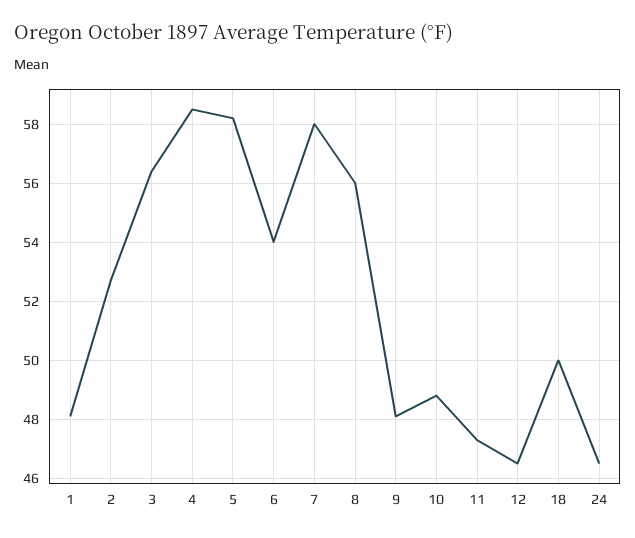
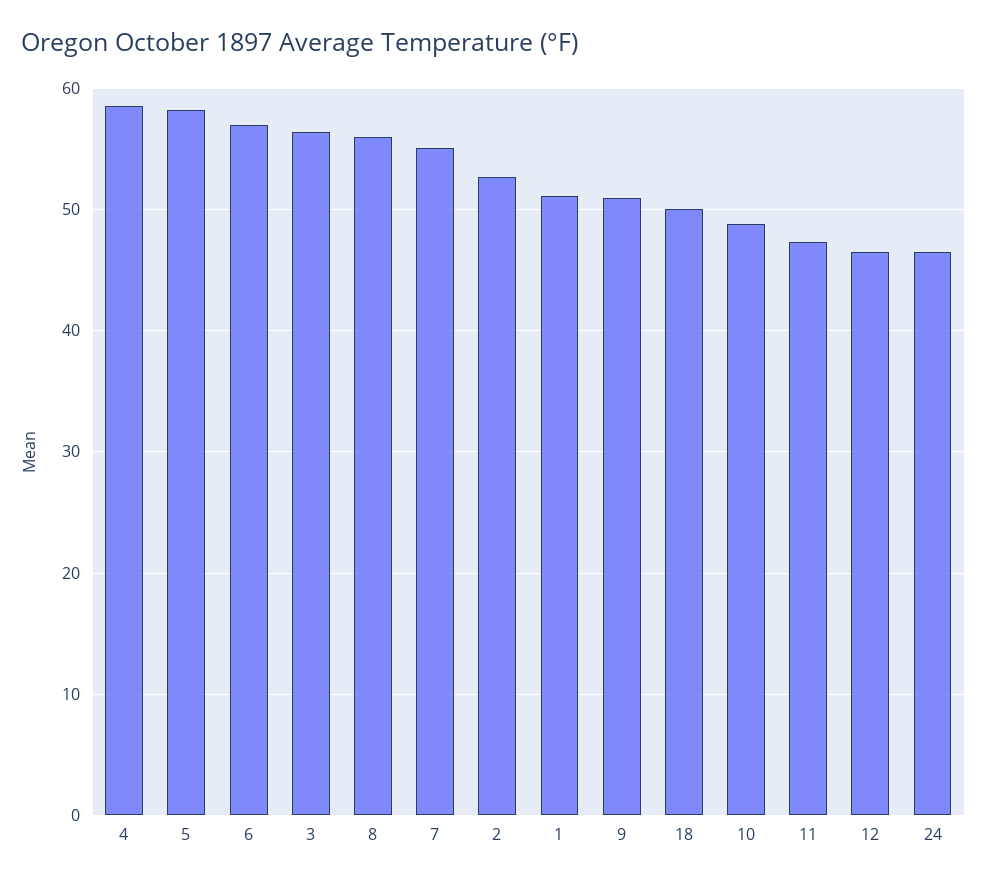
1: 48 -> 51
6: 54 -> 57
7: 58 -> 55
9: 48 -> 51

